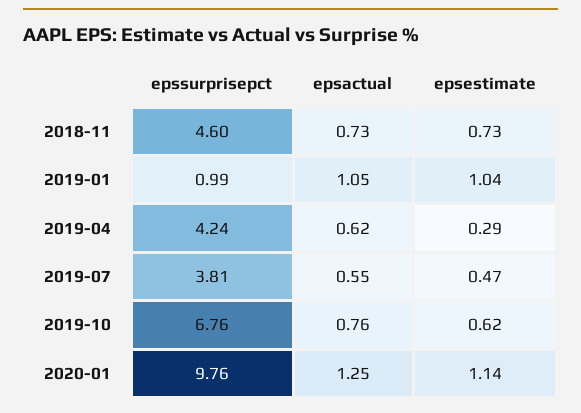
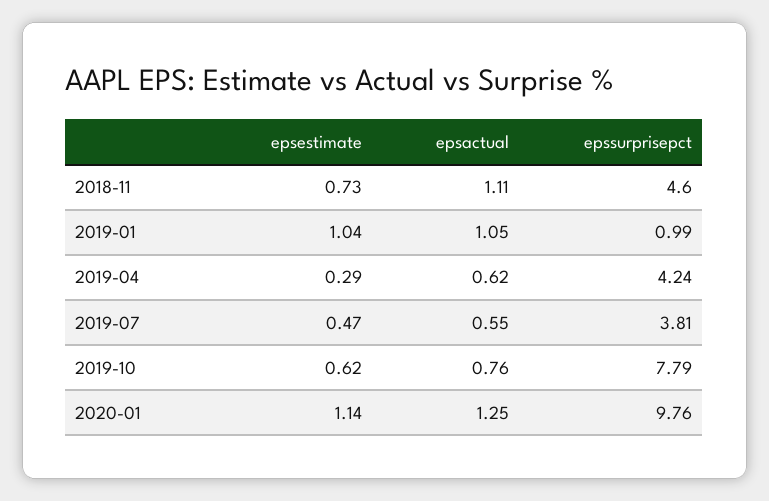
epsactual, 2018-11: 0.73 -> 1.11
epssurprisepct, 2019-10: 6.76 -> 7.79

